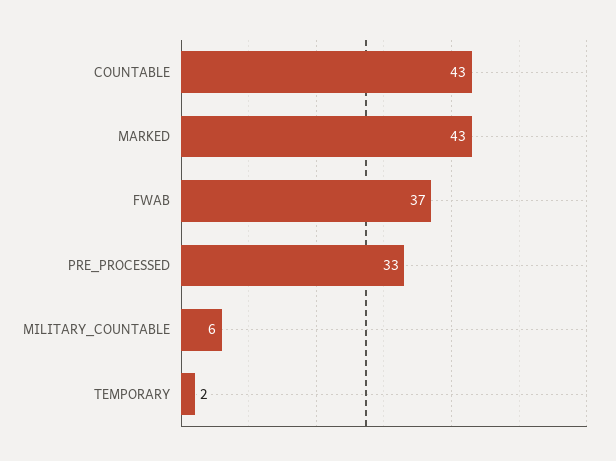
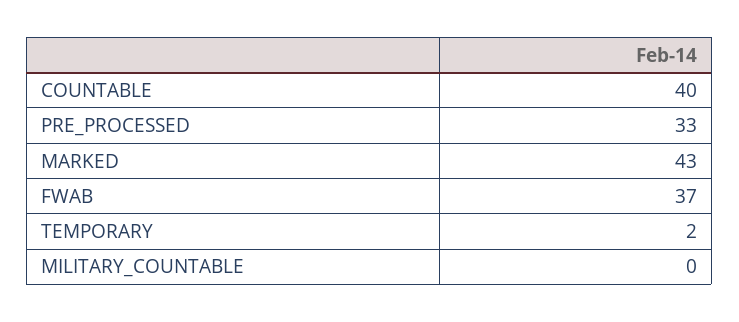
COUNTABLE: 43 -> 40
MILITARY_COUNTABLE: 6 -> 0

